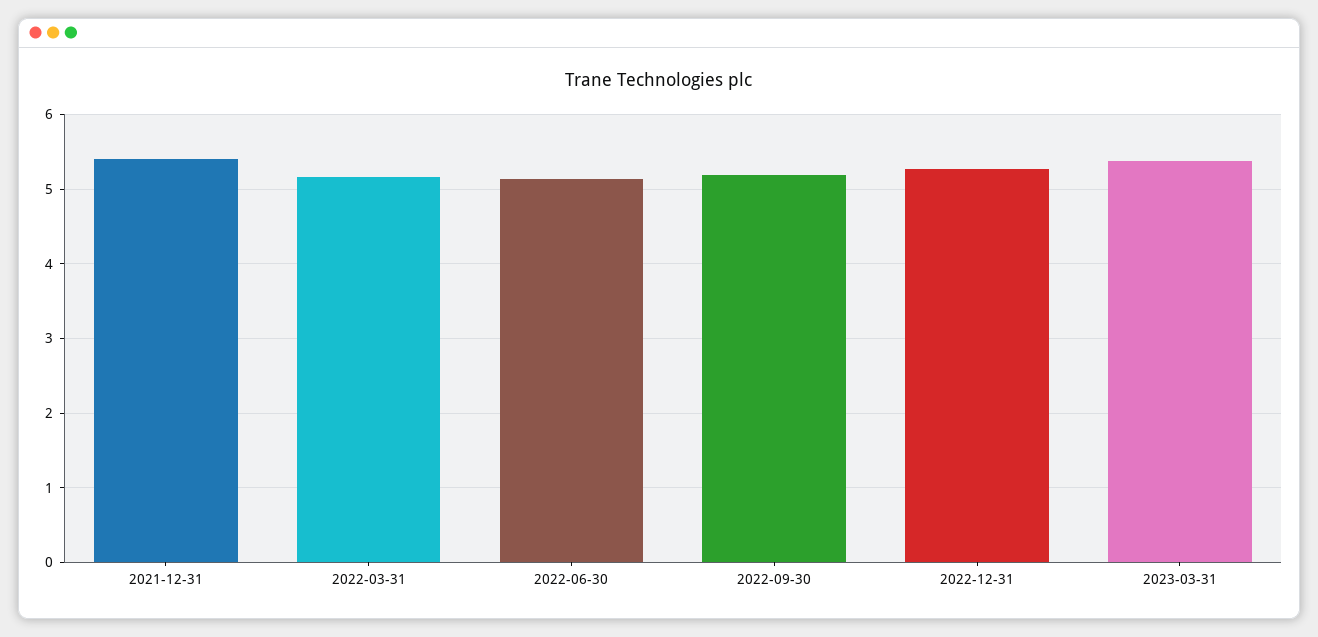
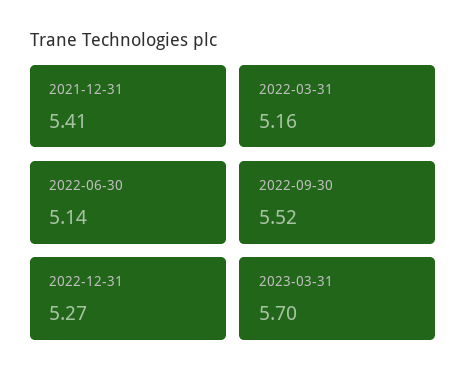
2022-09-30: 5.2 -> 5.52
2023-03-31: 5.4 -> 5.7

